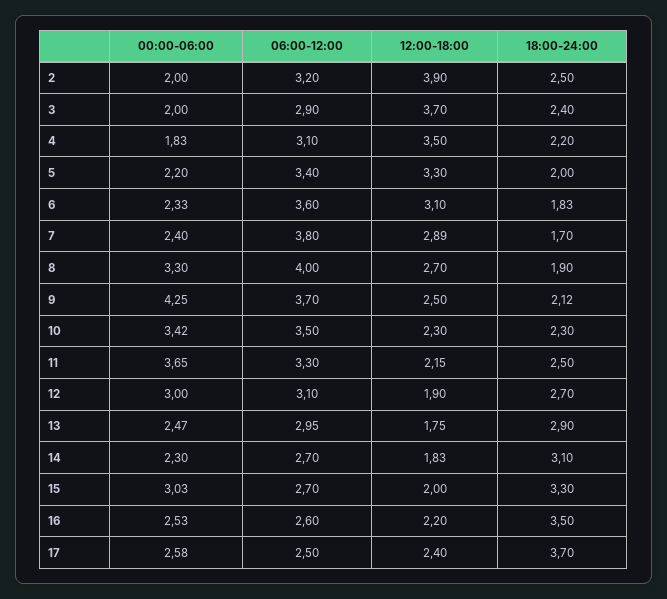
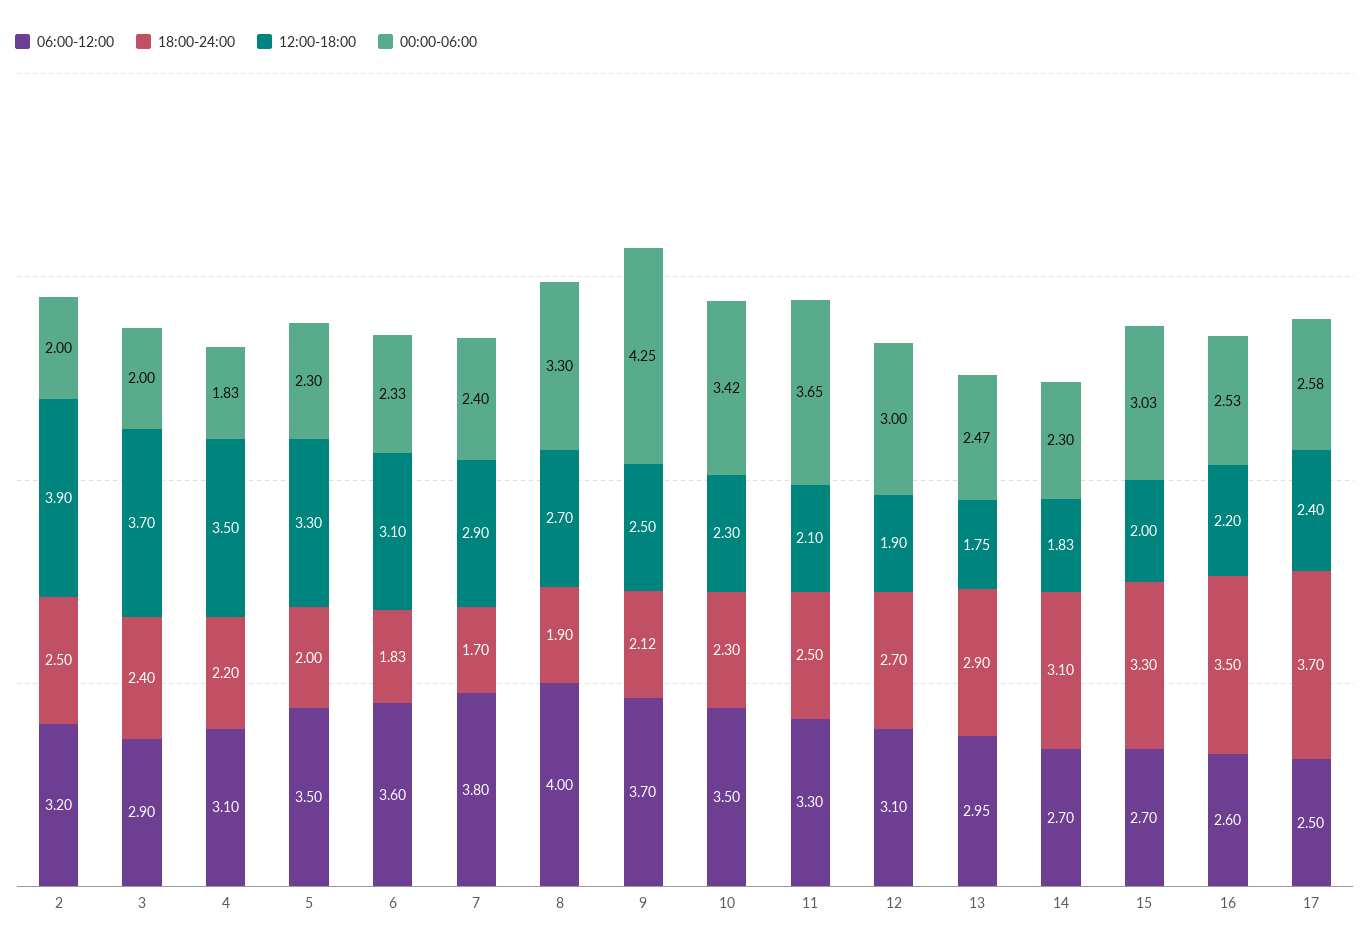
00:00-06:00, 5: 2.2 -> 2.3
06:00-12:00, 5: 3.4 -> 3.5
12:00-18:00, 7: 2.89 -> 2.9
12:00-18:00, 11: 2.15 -> 2.1

